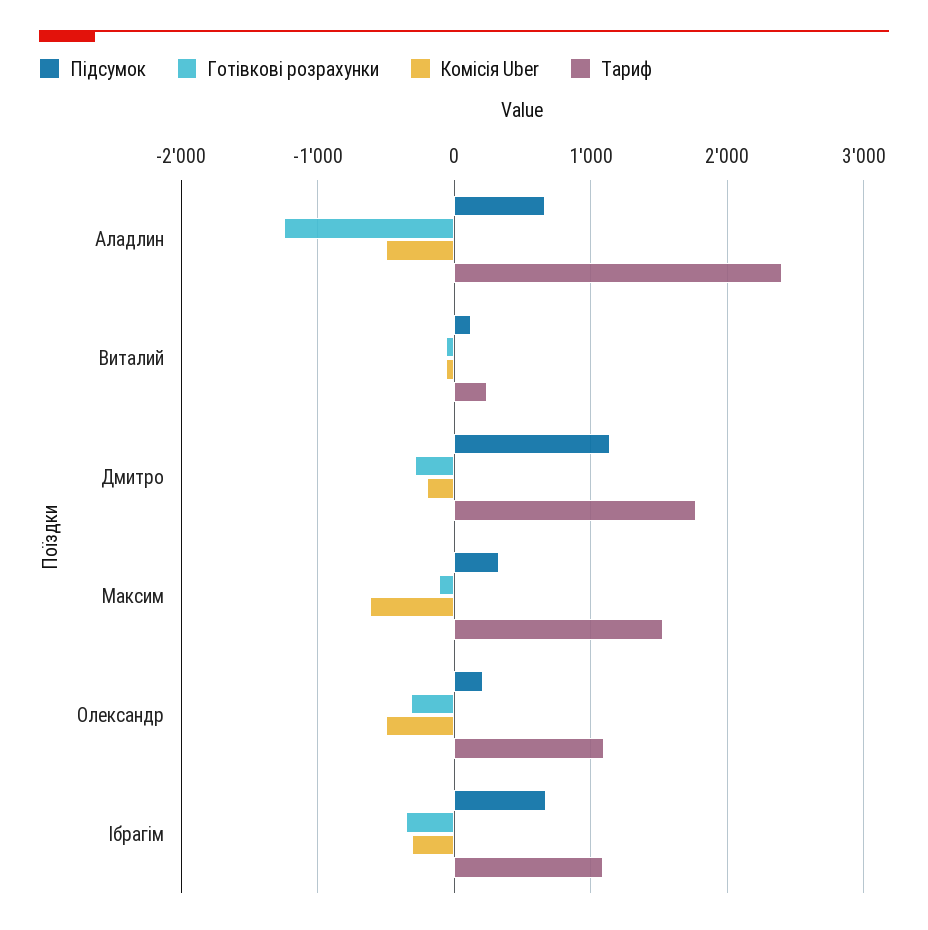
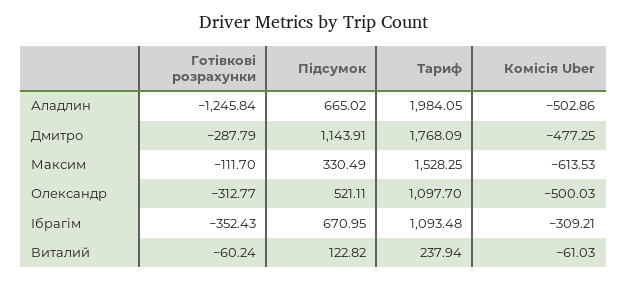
Тариф, Аладлин: 2400 -> 1984.05
Комісія Uber, Дмитро: -200 -> -477.25
Підсумок, Олександр: 200 -> 521.11

